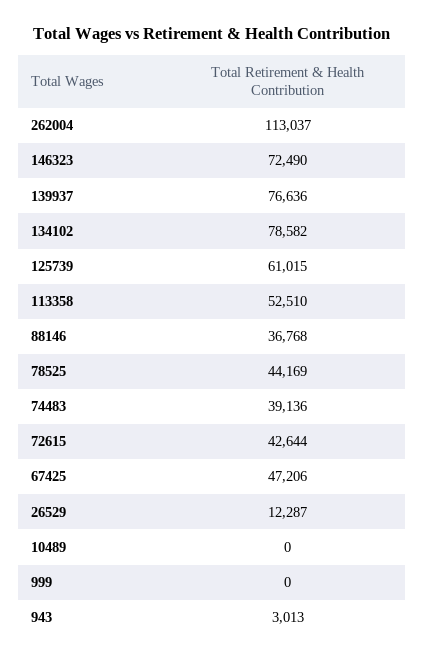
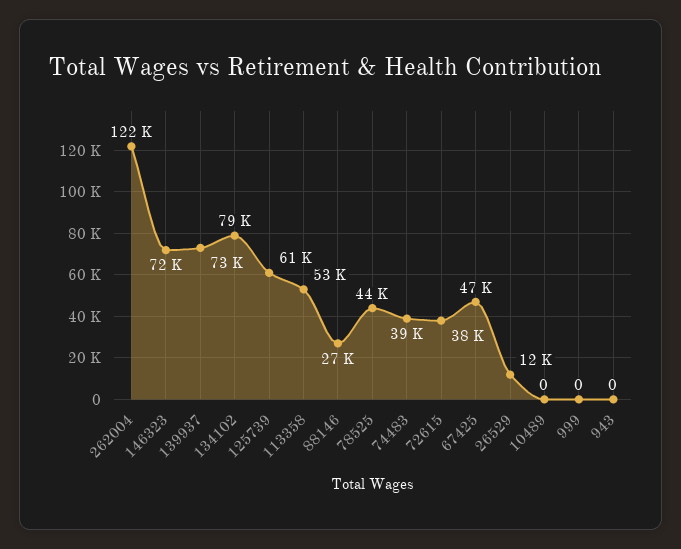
262004: 113037 -> 122000
139937: 76636 -> 73000
88146: 36768 -> 27000
72615: 42644 -> 38000
943: 3013 -> 0

